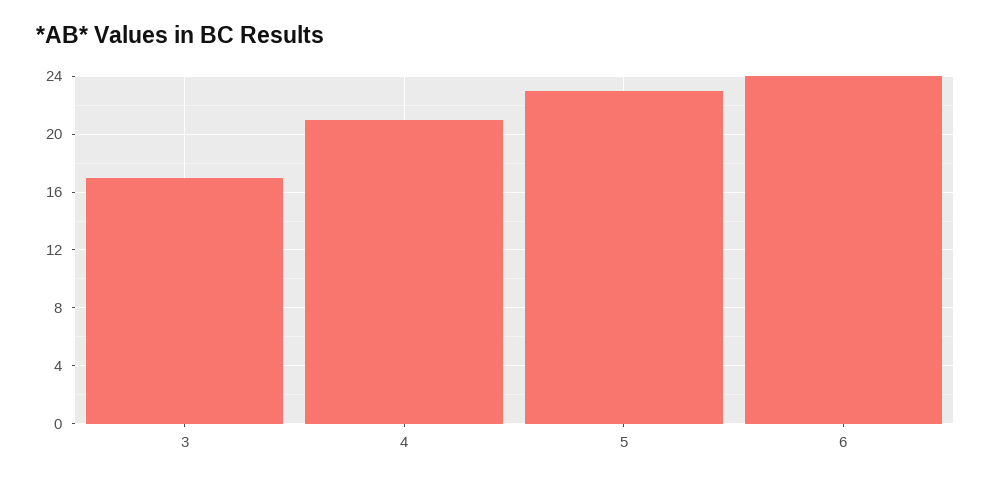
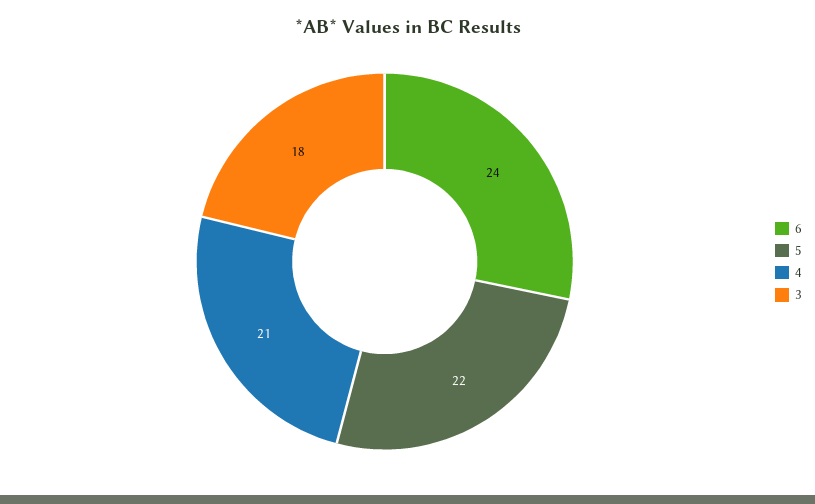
3: 17 -> 18
5: 23 -> 22

